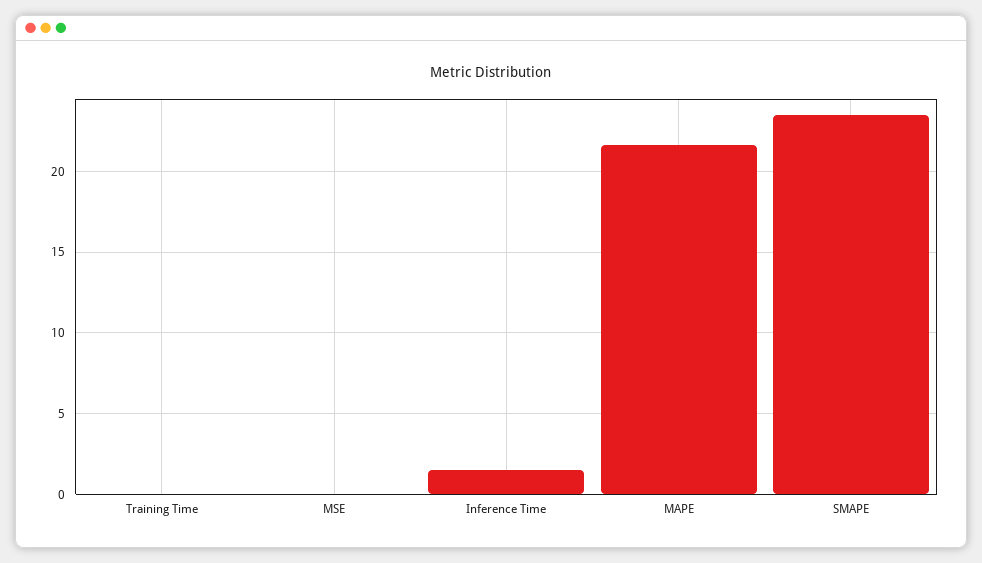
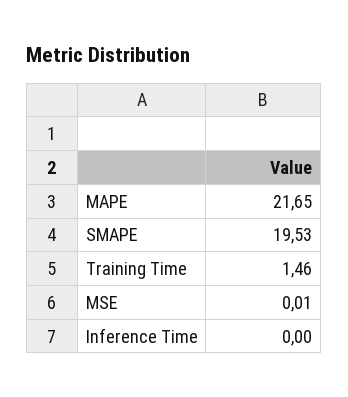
Training Time: 0 -> 1.46
Inference Time: 1.5 -> 0
SMAPE: 23.5 -> 19.53

